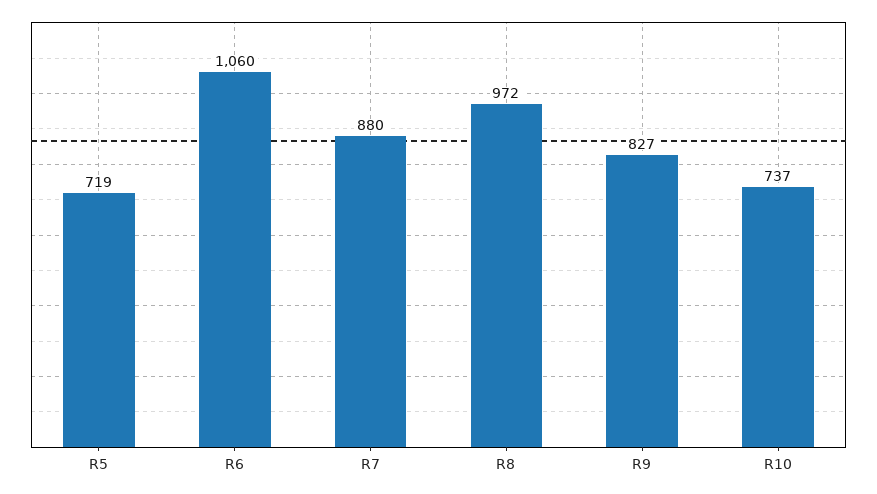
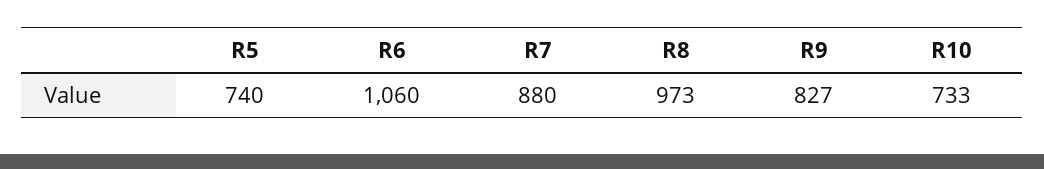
R5: 719 -> 740
R8: 972 -> 973
R10: 737 -> 733

